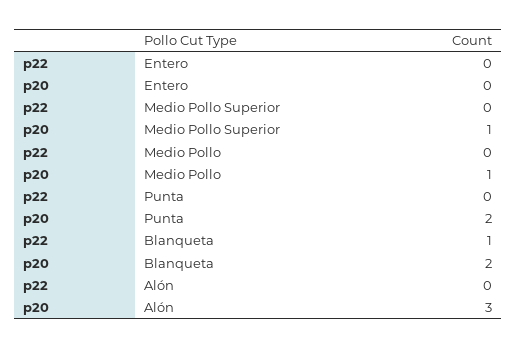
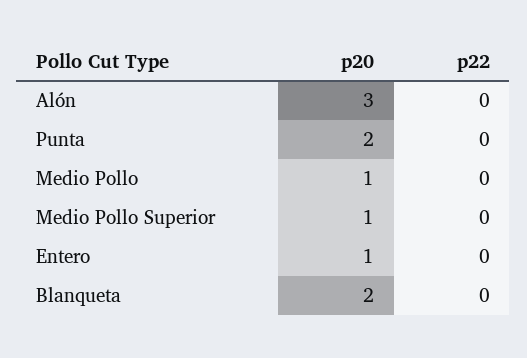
p20, Entero: 0 -> 1
p22, Blanqueta: 1 -> 0

